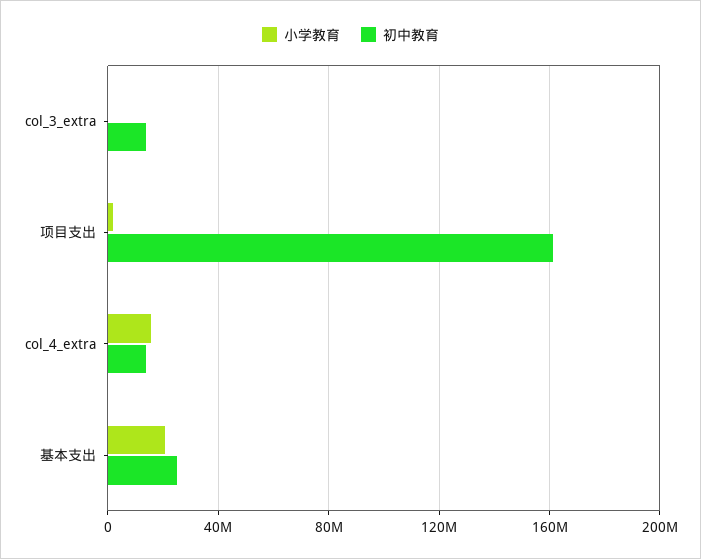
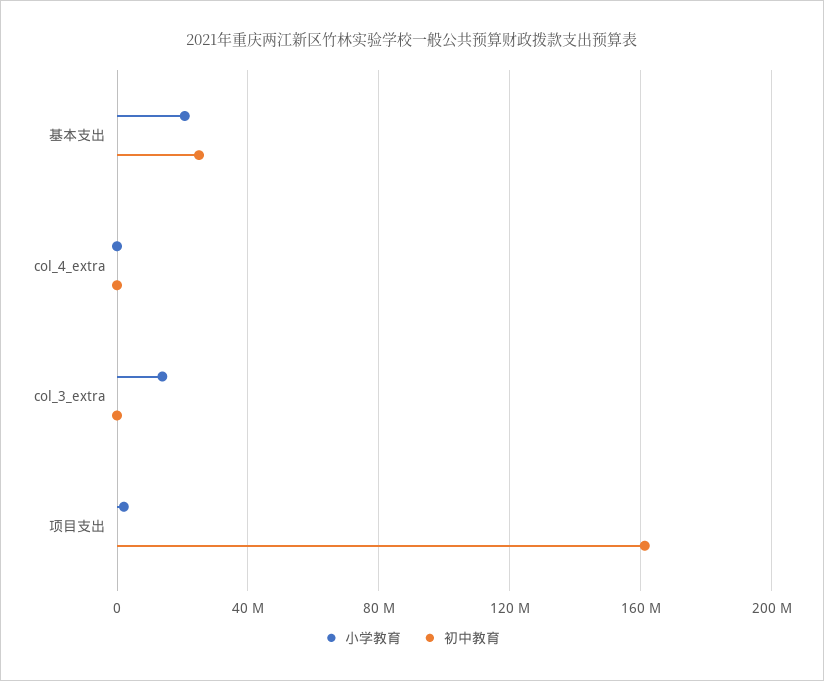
小学教育, col_3_extra: 0 -> 15000000
初中教育, col_3_extra: 15000000 -> 0
小学教育, col_4_extra: 15000000 -> 0
初中教育, col_4_extra: 15000000 -> 0

